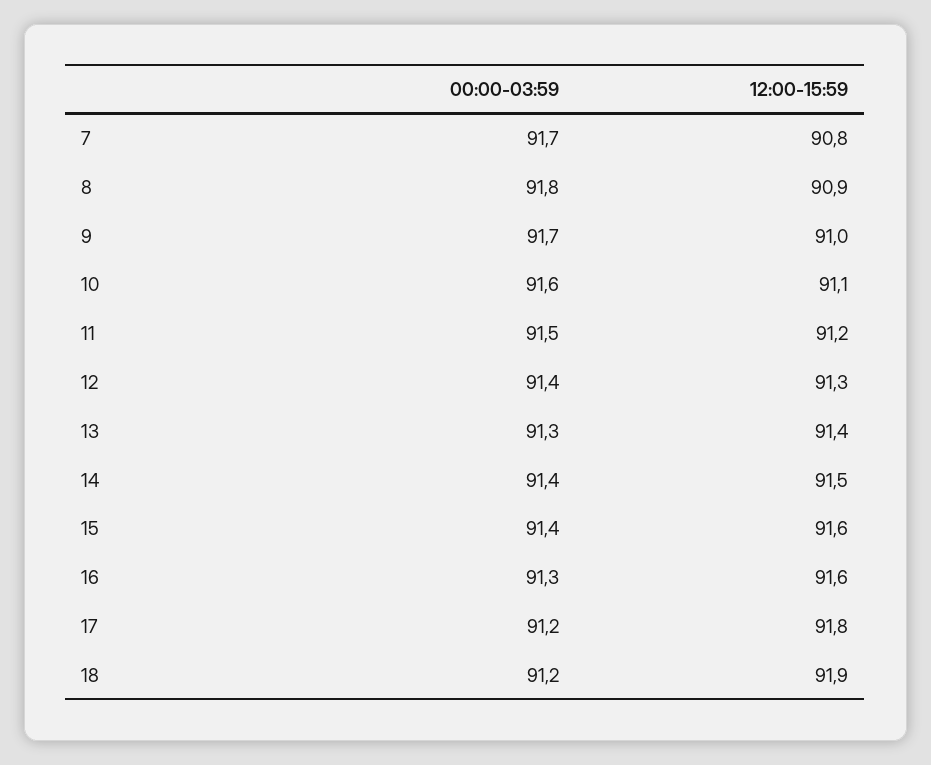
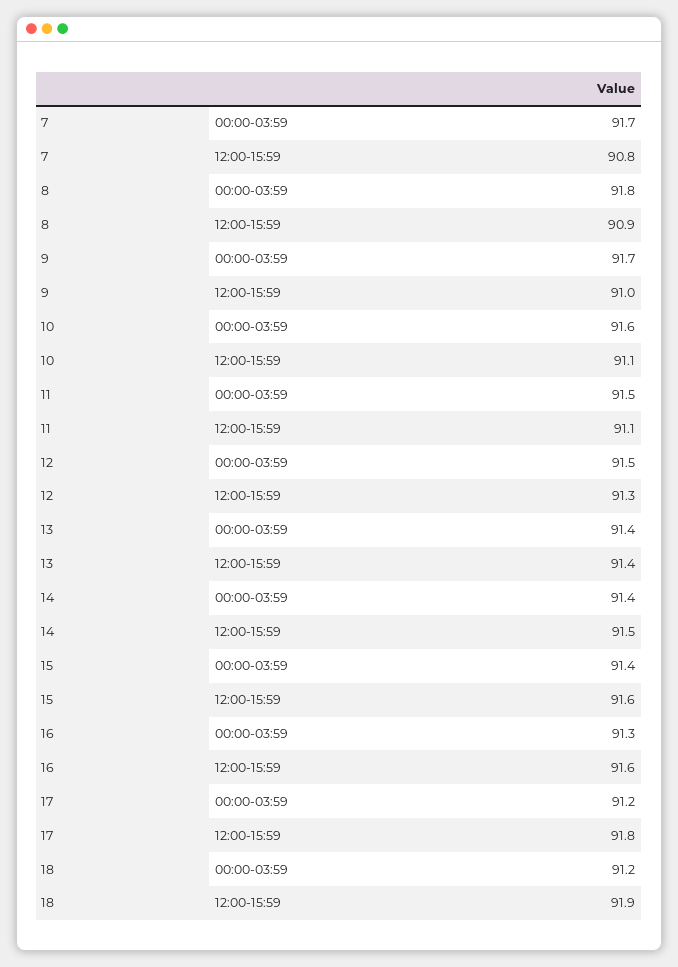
12:00-15:59, 11: 91.2 -> 91.1
00:00-03:59, 12: 91.4 -> 91.5
00:00-03:59, 13: 91.3 -> 91.4

